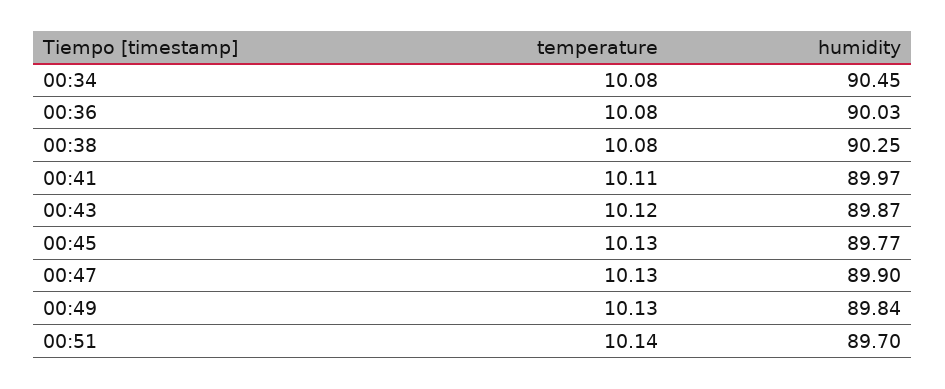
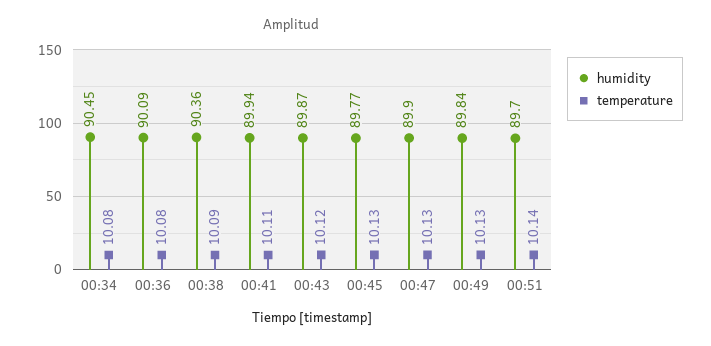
humidity, 00:36: 90.03 -> 90.09
temperature, 00:38: 10.08 -> 10.09
humidity, 00:38: 90.25 -> 90.36
humidity, 00:41: 89.97 -> 89.94

